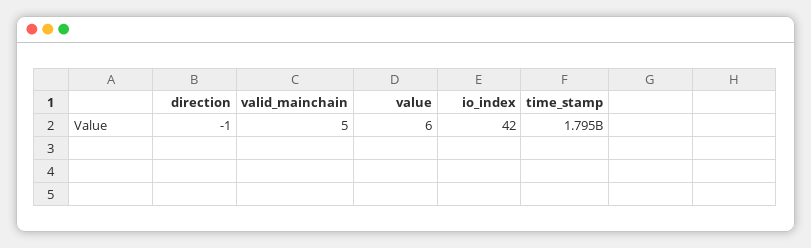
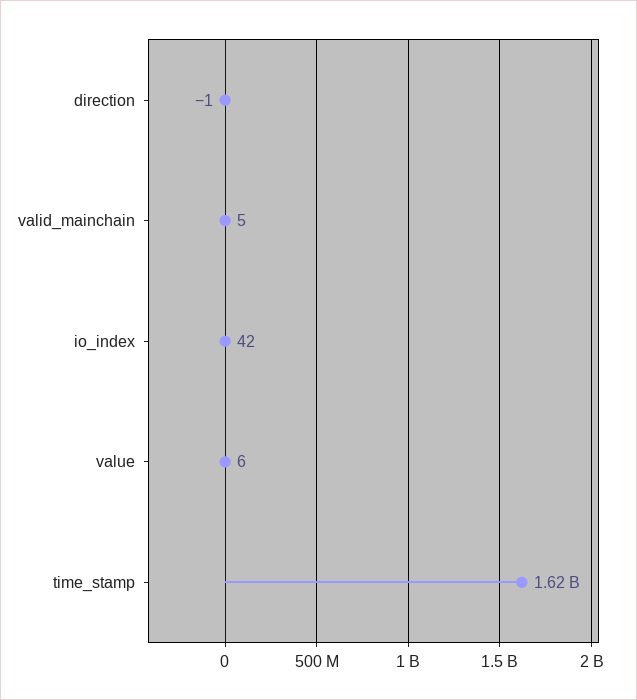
time_stamp: 1795000000 -> 1620000000

